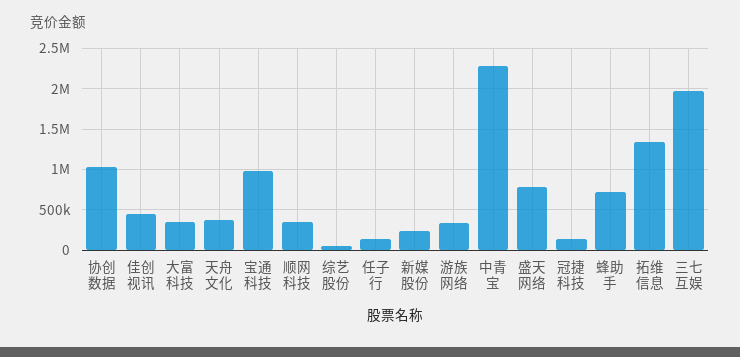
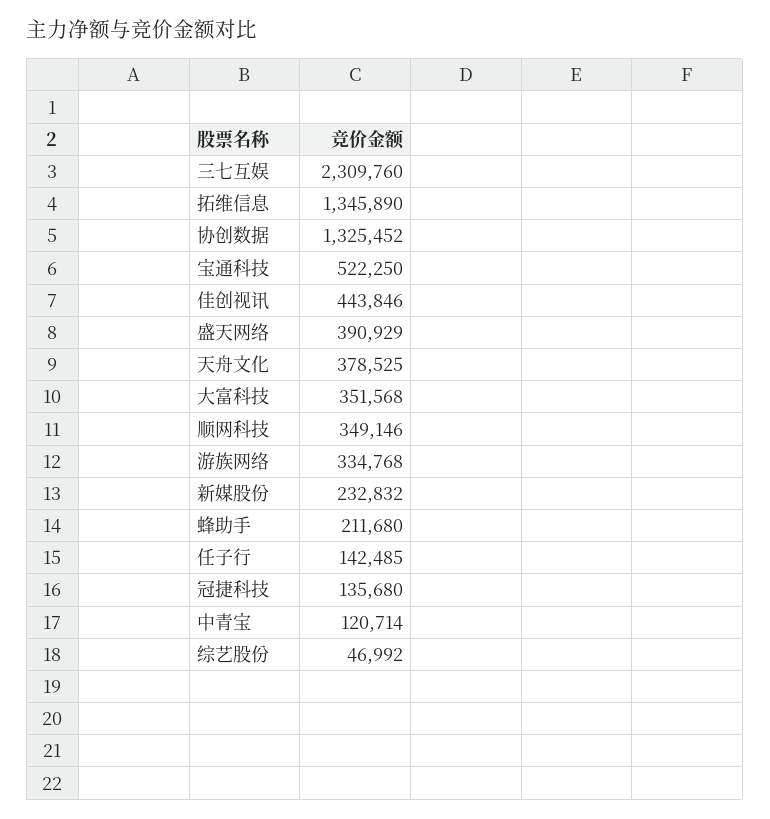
协创数据: 1000000 -> 1325452
宝通科技: 1000000 -> 522250
中青宝: 2300000 -> 120714
盛天网络: 800000 -> 390929
蜂助手: 700000 -> 211680
三七互娱: 2000000 -> 2309760

